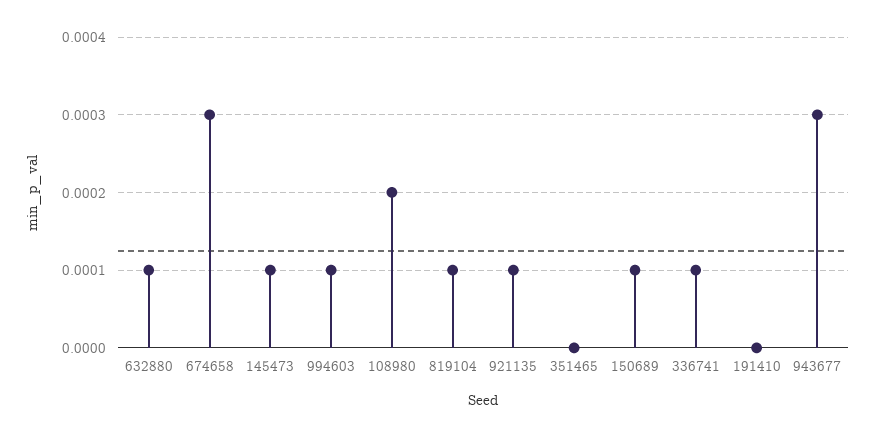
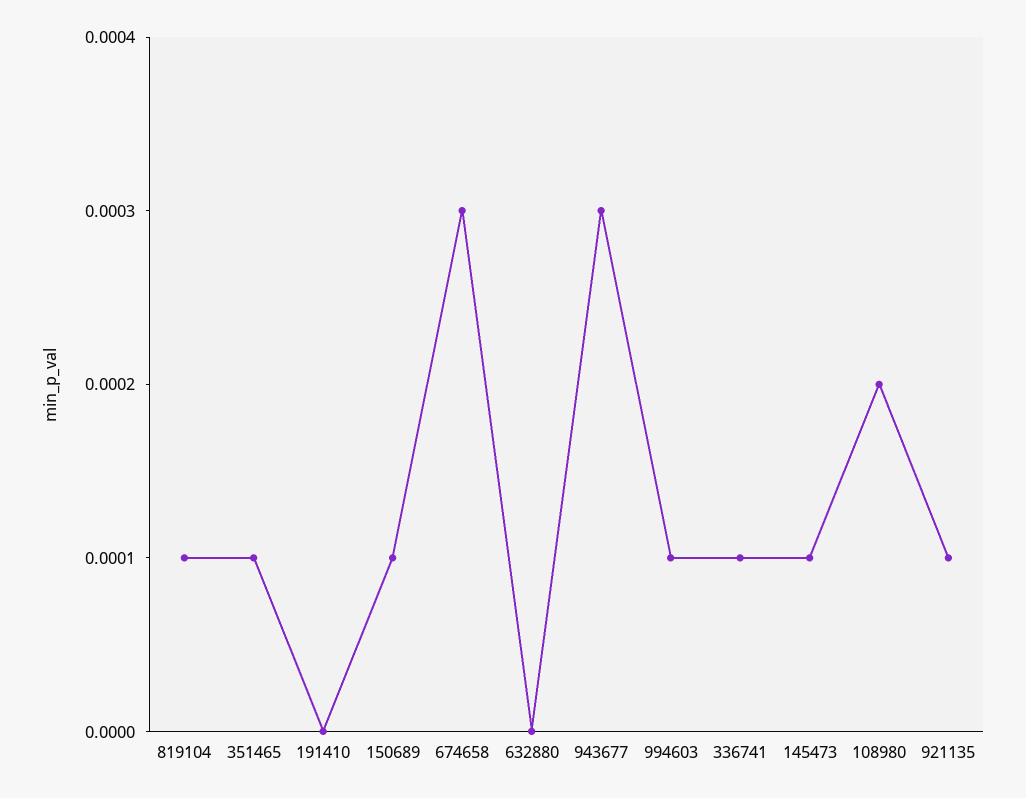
632880: 0.0001 -> 0
351465: 0 -> 0.0001

